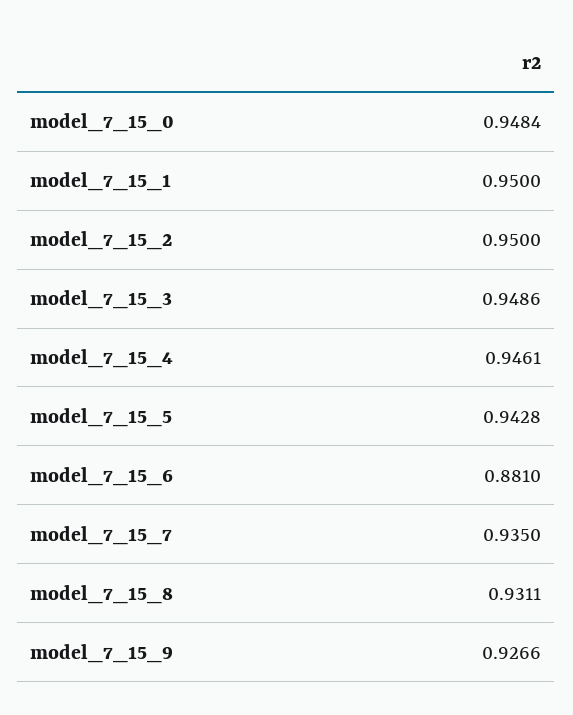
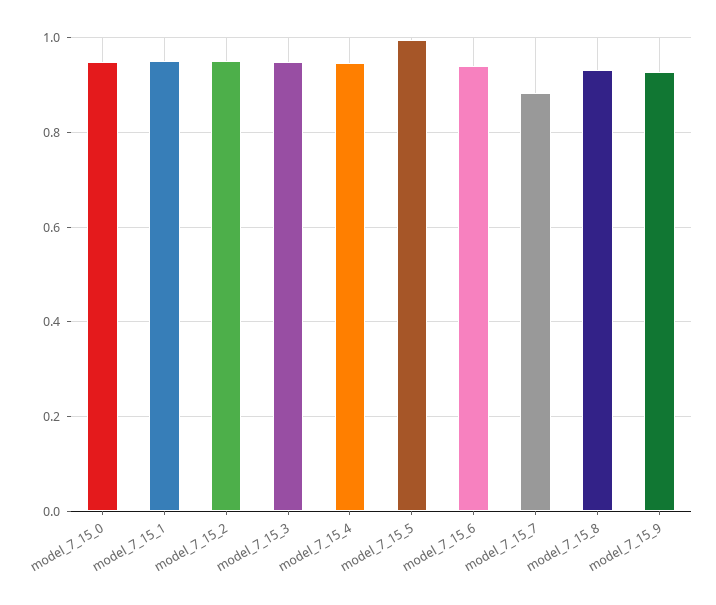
model_7_15_5: 0.9428 -> 1
model_7_15_6: 0.881 -> 0.94
model_7_15_7: 0.935 -> 0.88

